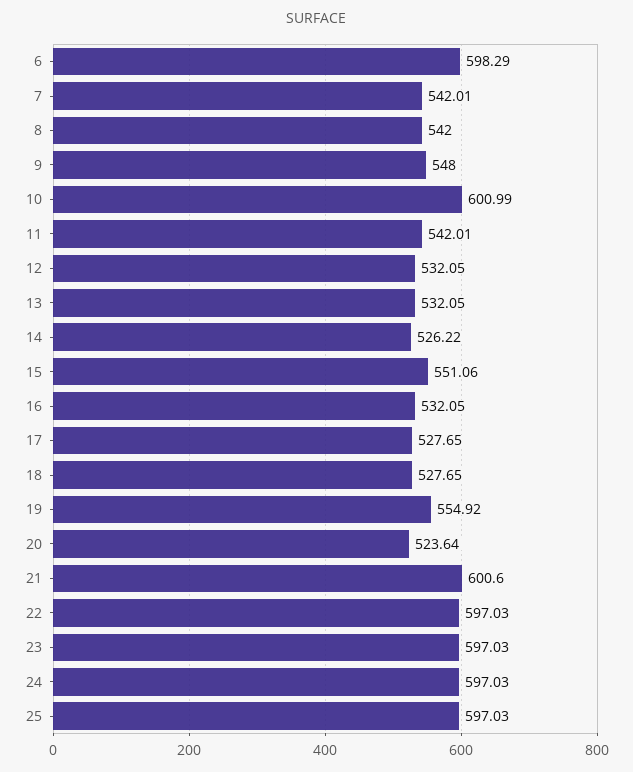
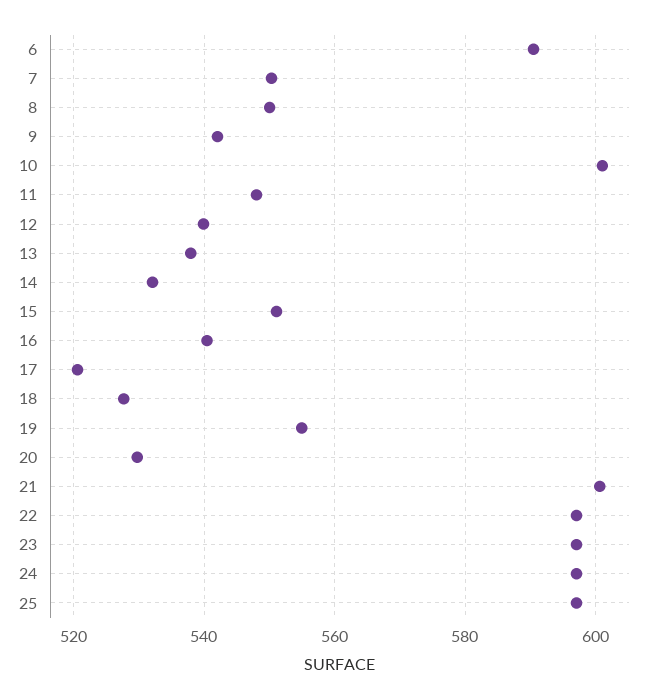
6: 598.29 -> 590
7: 542.01 -> 550
8: 542 -> 550
9: 548 -> 542
11: 542.01 -> 548
12: 532.05 -> 540
13: 532.05 -> 538
14: 526.22 -> 532
16: 532.05 -> 540
17: 527.65 -> 520
20: 523.64 -> 530

